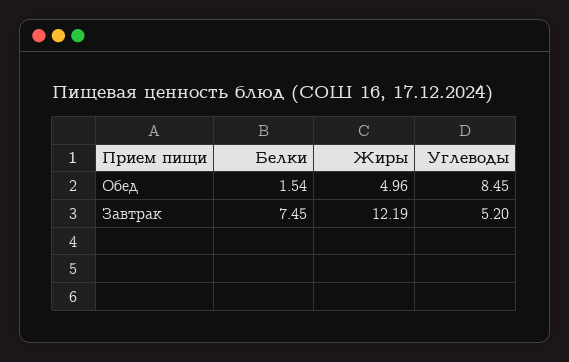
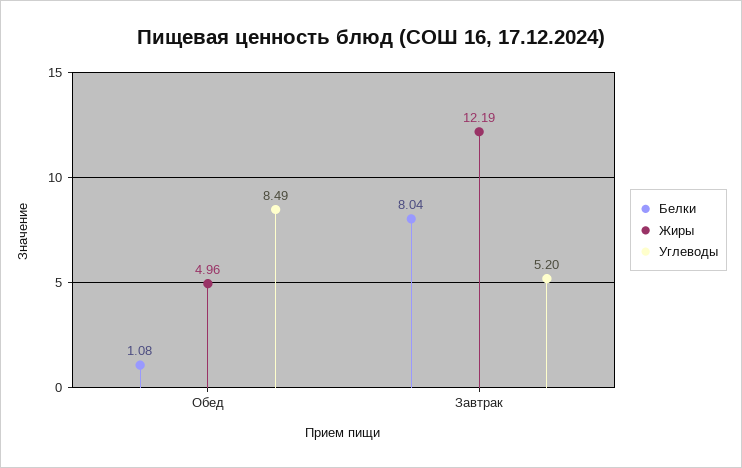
Белки, Обед: 1.54 -> 1.08
Углеводы, Обед: 8.45 -> 8.49
Белки, Завтрак: 7.45 -> 8.04

